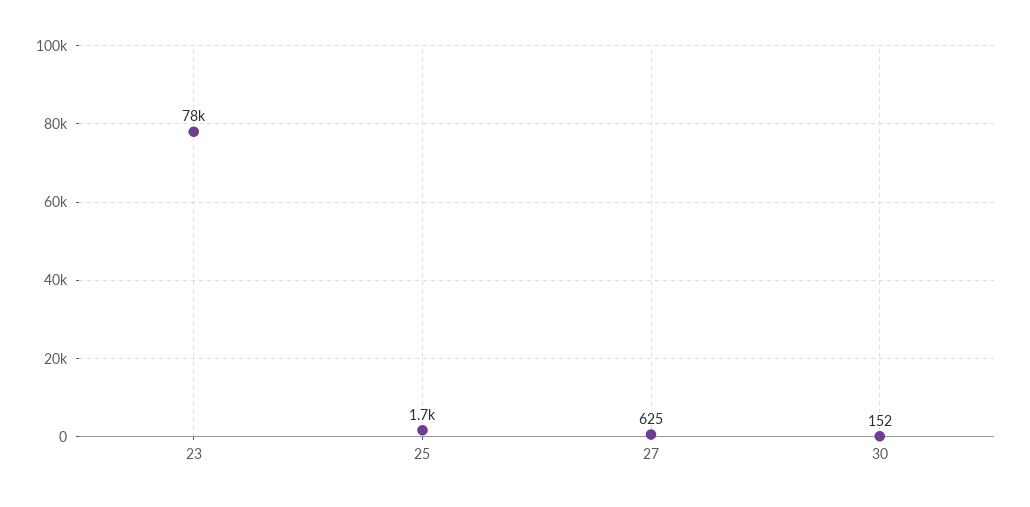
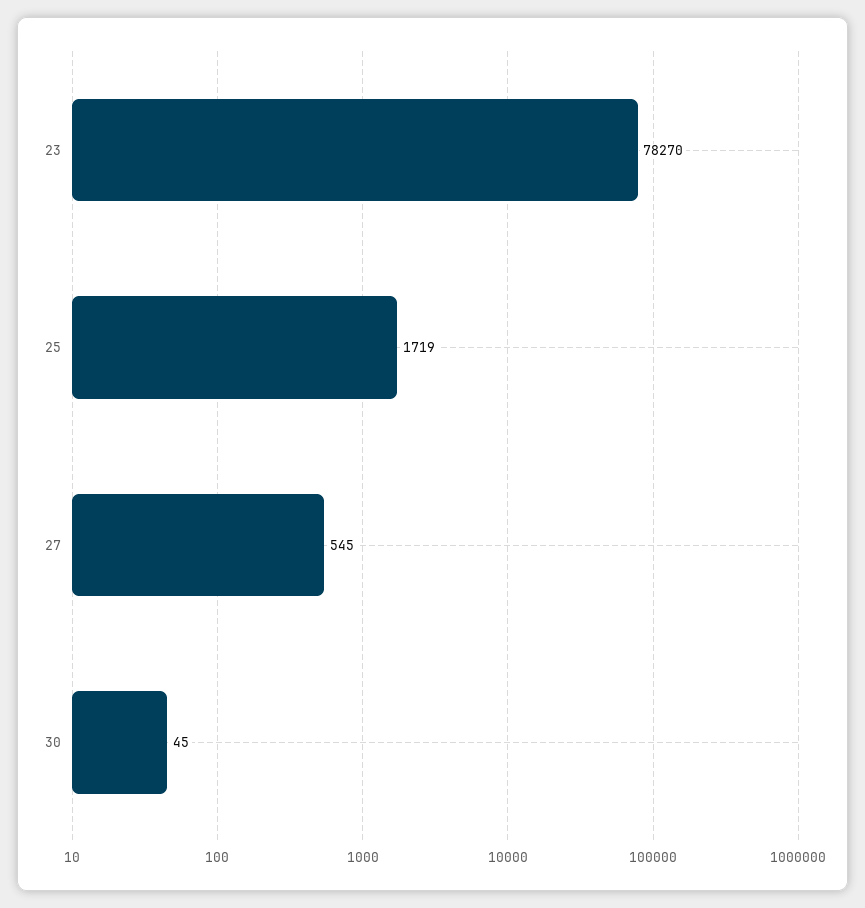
27: 625 -> 545
30: 152 -> 45

